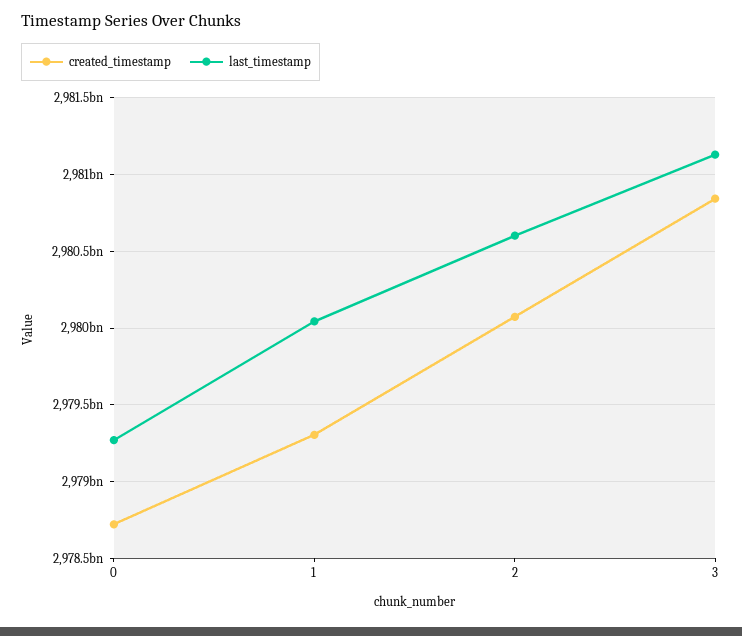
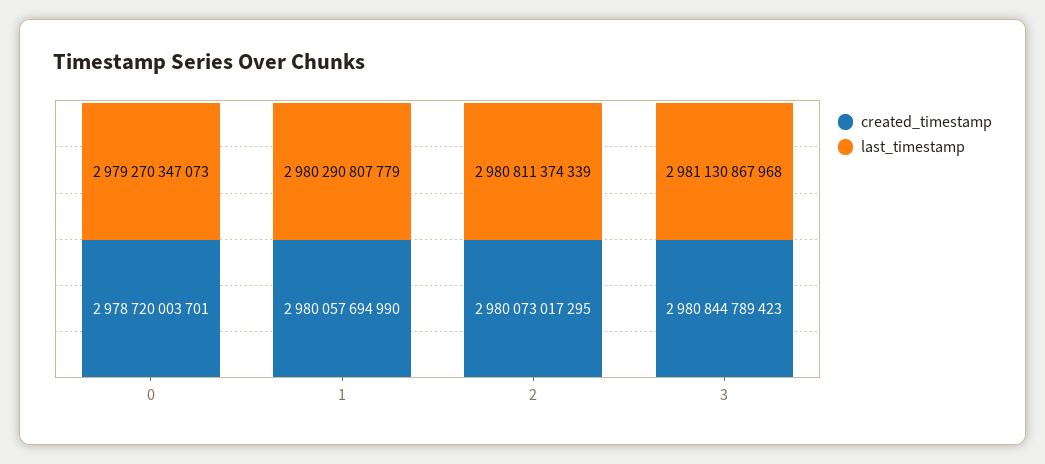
created_timestamp, 1: 2979300000000 -> 2980057694990
last_timestamp, 1: 2980050000000 -> 2980290807779
last_timestamp, 2: 2980600000000 -> 2980811374339

